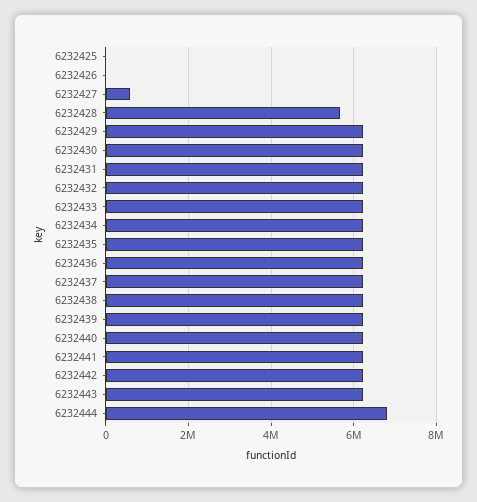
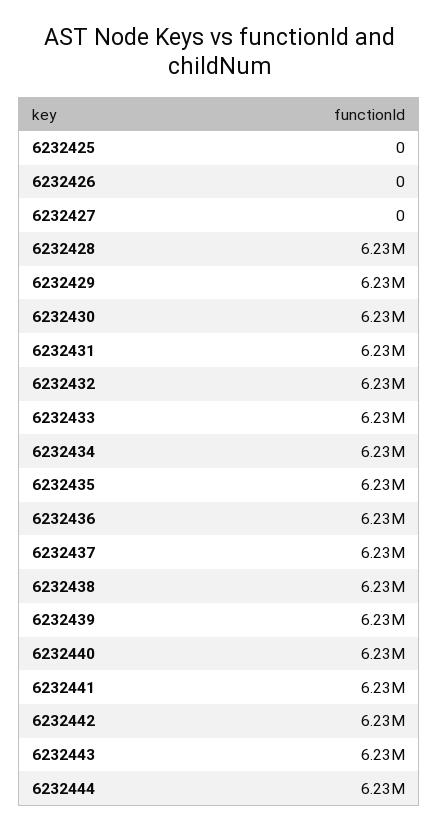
6232427: 600000 -> 0
6232428: 5600000 -> 6230000
6232444: 6800000 -> 6230000

